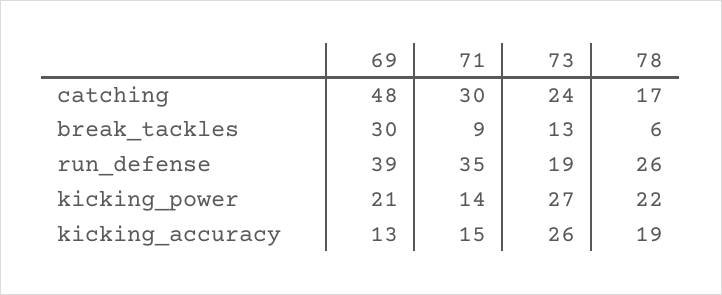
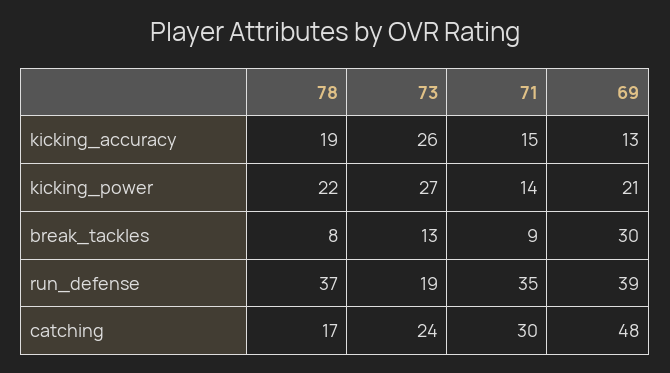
78, break_tackles: 6 -> 8
78, run_defense: 26 -> 37

